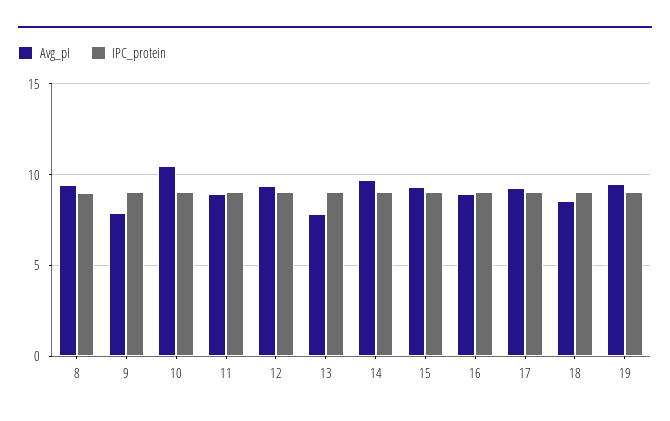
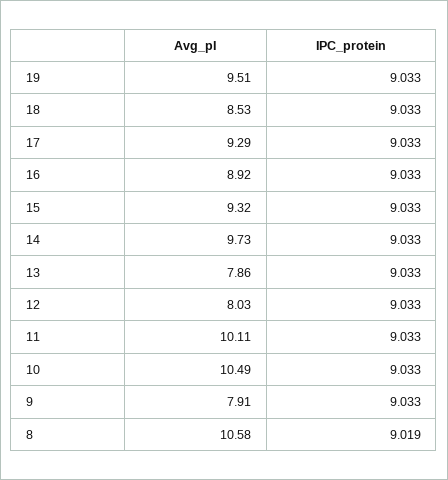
Avg_pI, 8: 9.5 -> 10.58
Avg_pI, 11: 9 -> 10.11
Avg_pI, 12: 9.5 -> 8.03

